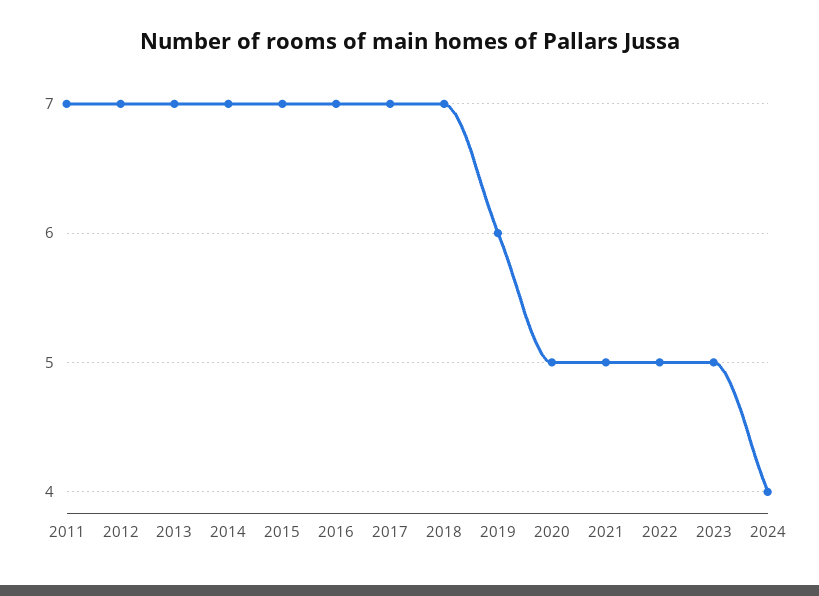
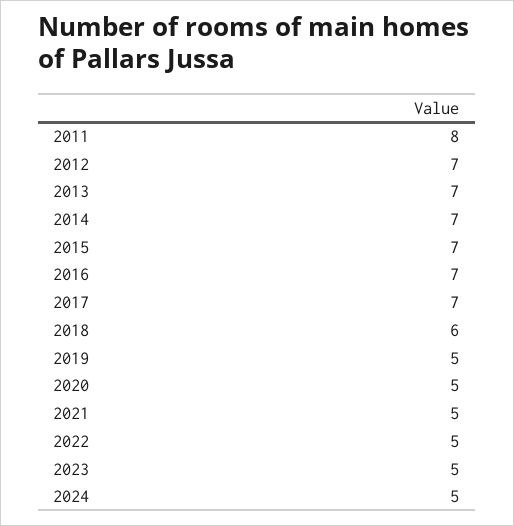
2011: 7 -> 8
2018: 7 -> 6
2019: 6 -> 5
2024: 4 -> 5

